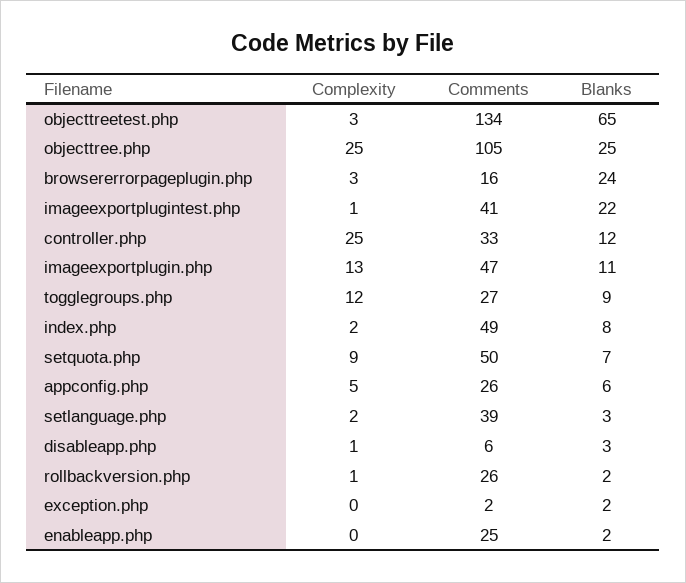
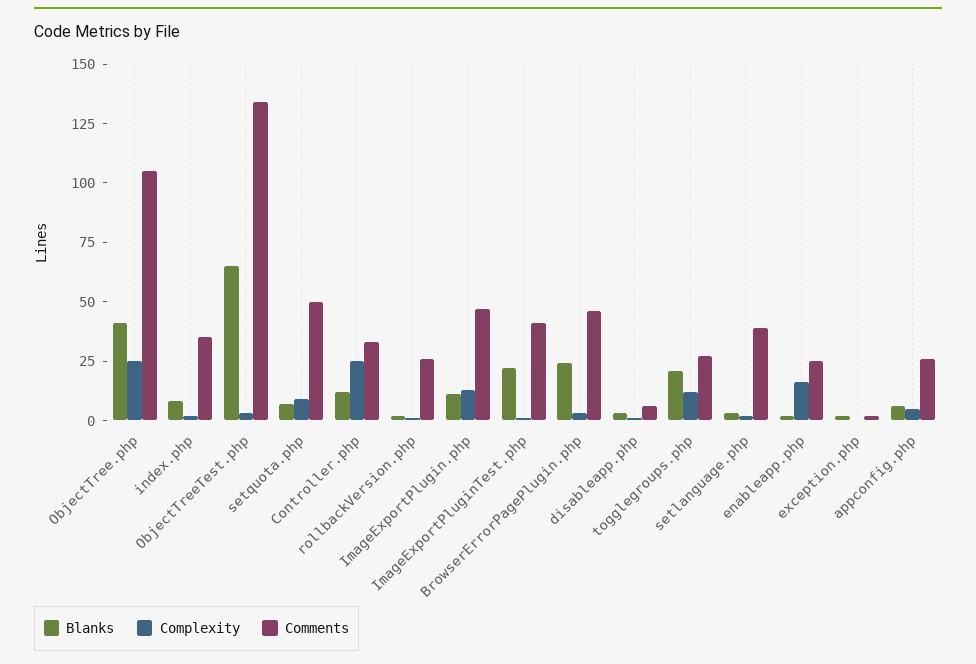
Blanks, objecttree.php: 25 -> 40
Comments, browsererrorpageplugin.php: 16 -> 45
Blanks, togglegroups.php: 9 -> 20
Comments, index.php: 49 -> 35
Complexity, enableapp.php: 0 -> 15

